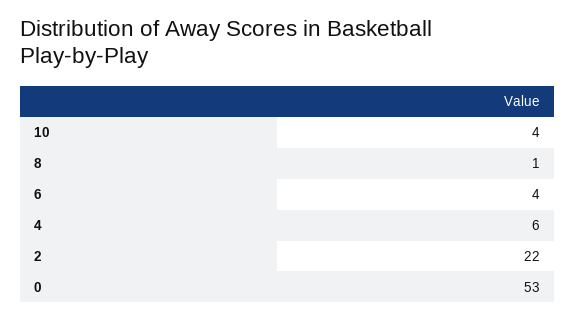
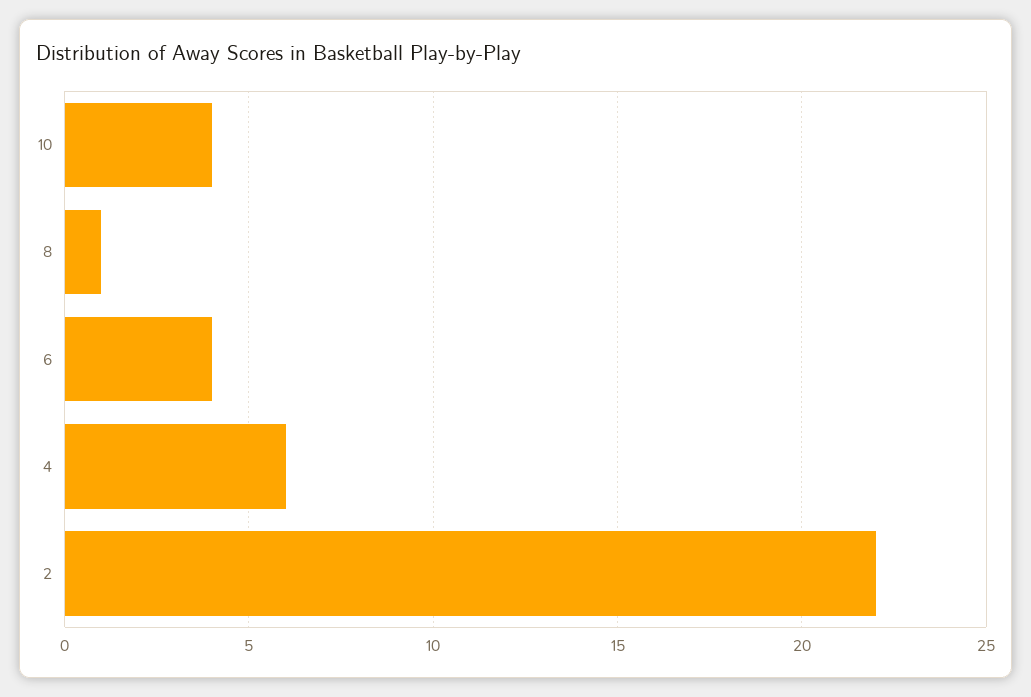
0: 53 -> none

